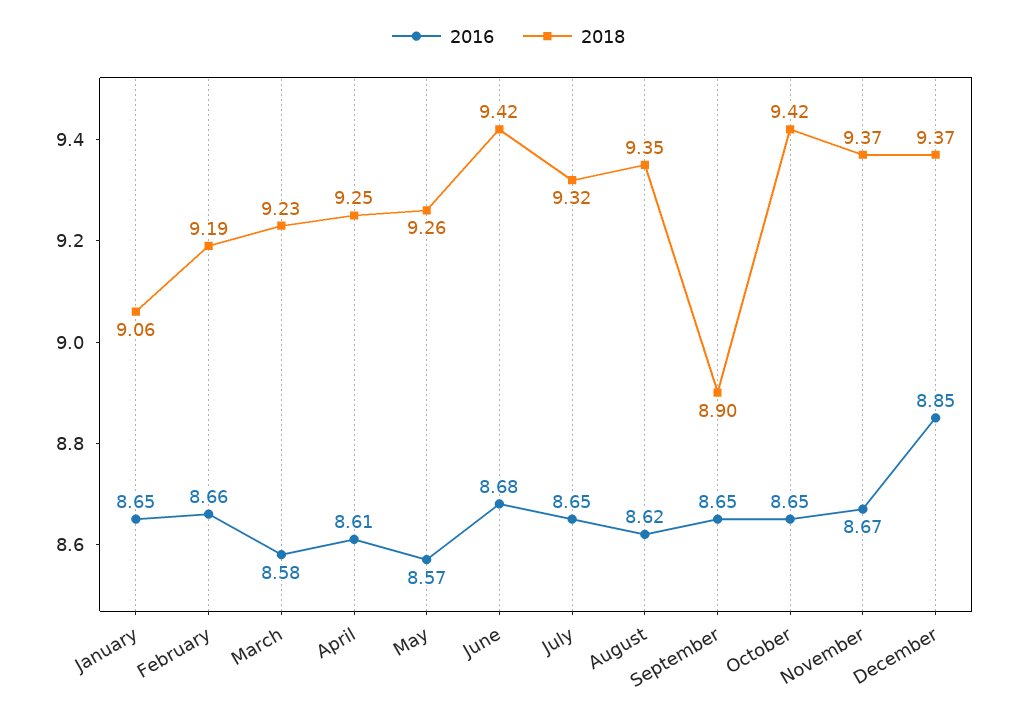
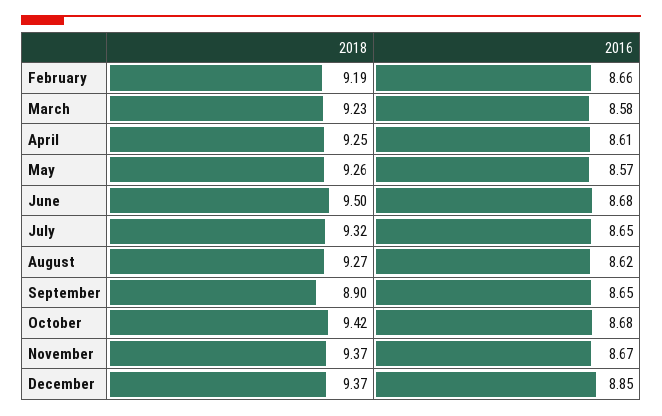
2016, January: 8.65 -> none
2018, January: 9.06 -> none
2018, June: 9.42 -> 9.5
2018, August: 9.35 -> 9.27
2016, October: 8.65 -> 8.68

